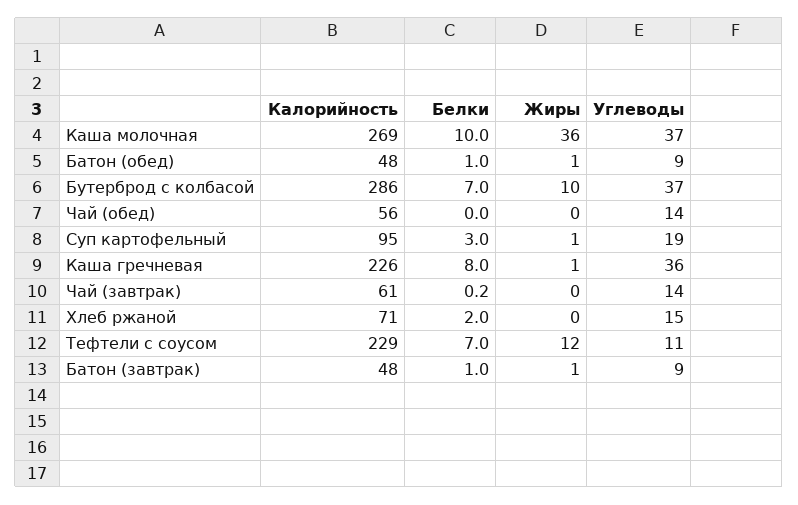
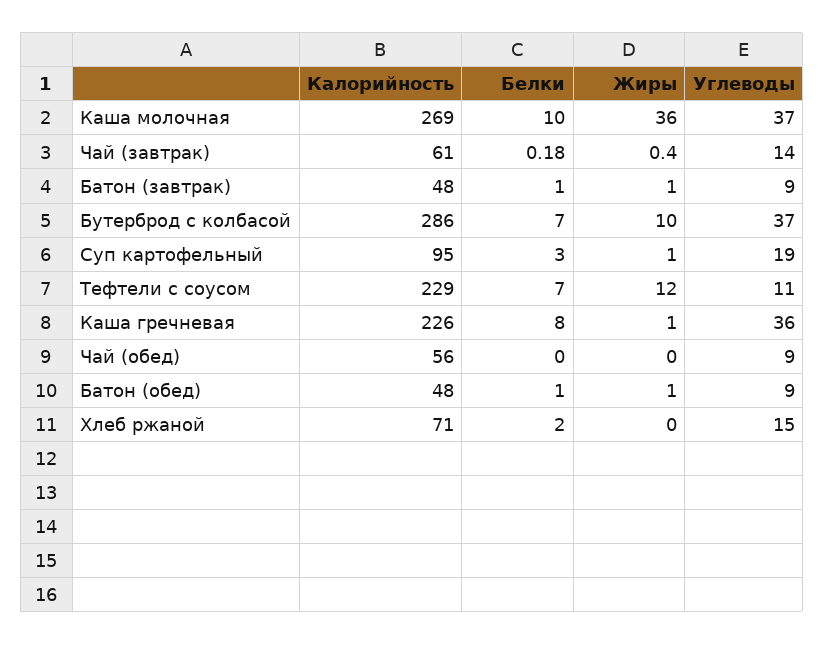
Углеводы, Чай (обед): 14 -> 9

